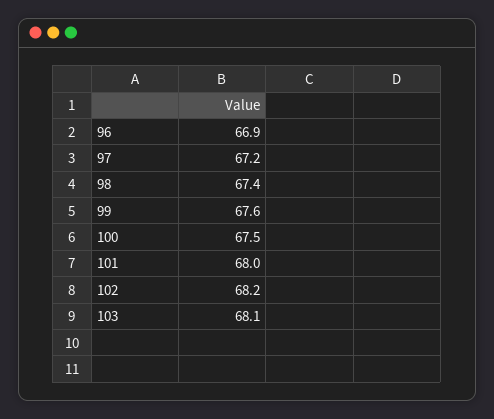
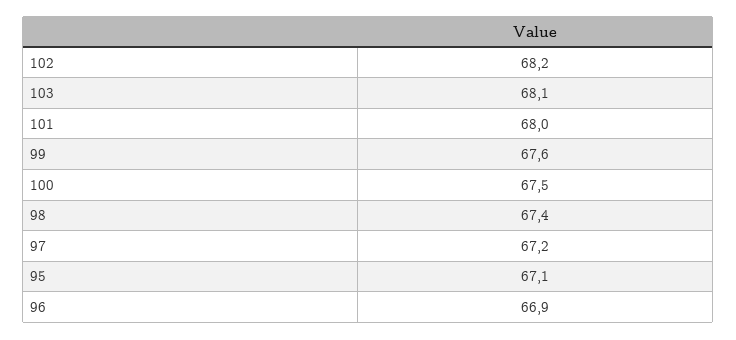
95: none -> 67.1

